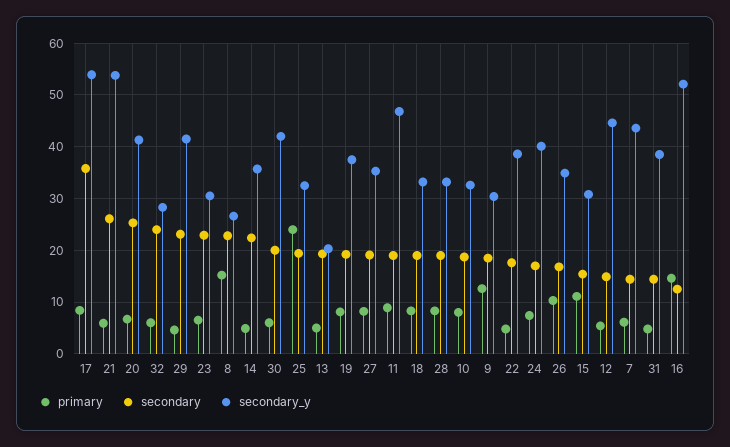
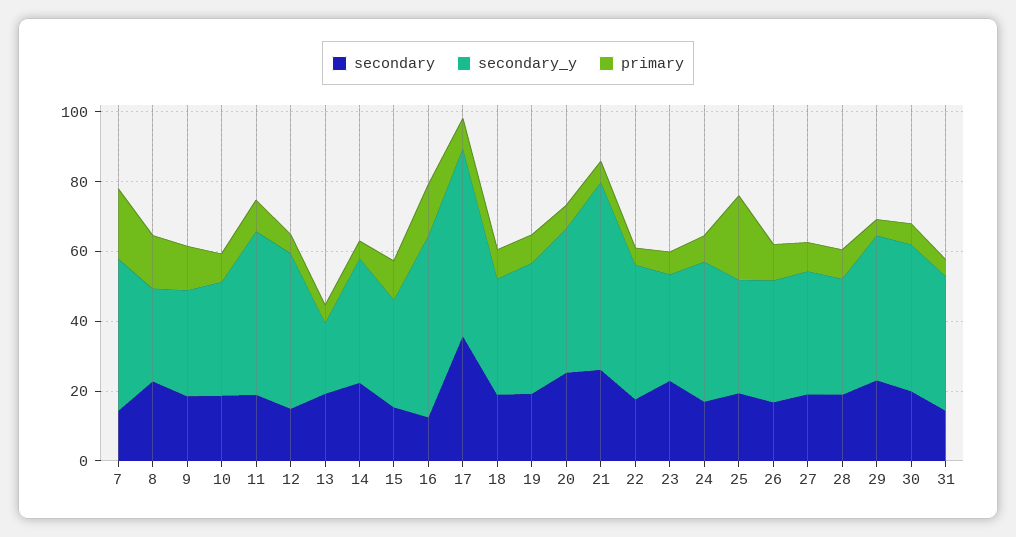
primary, 32: 6 -> none
secondary, 32: 24 -> none
secondary_y, 32: 28 -> none
primary, 7: 6 -> 20

